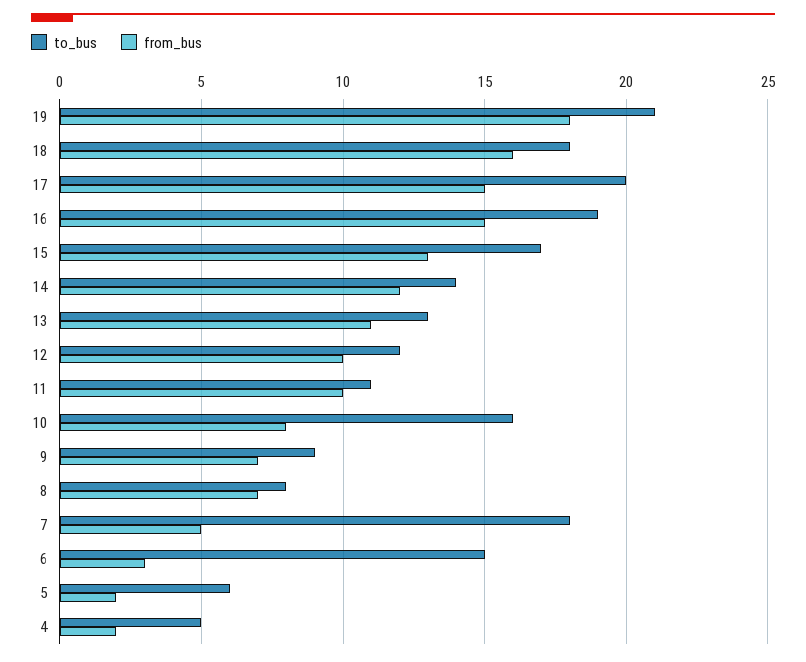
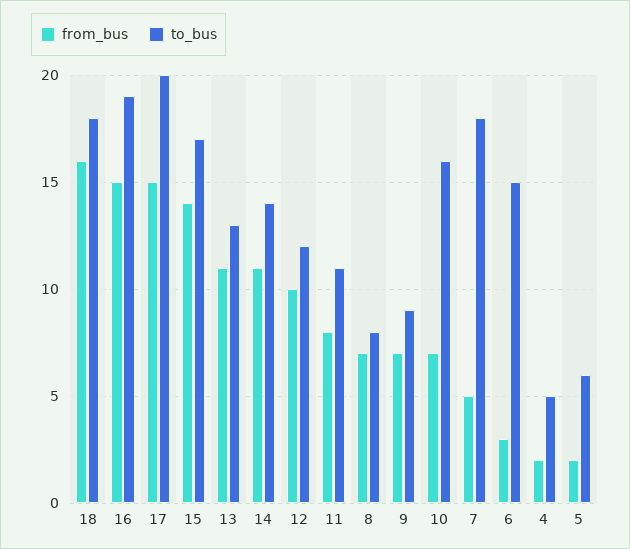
to_bus, 19: 21 -> none
from_bus, 19: 18 -> none
from_bus, 15: 13 -> 14
from_bus, 14: 12 -> 11
from_bus, 11: 10 -> 8
from_bus, 10: 8 -> 7

